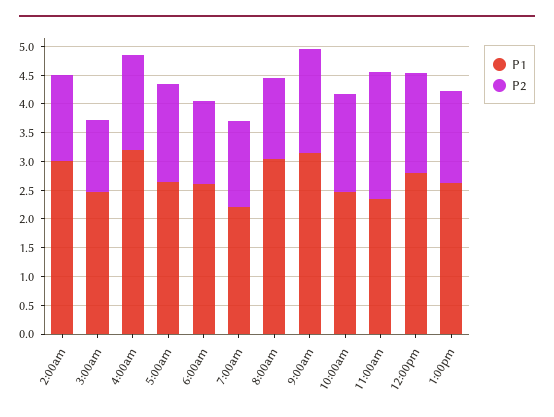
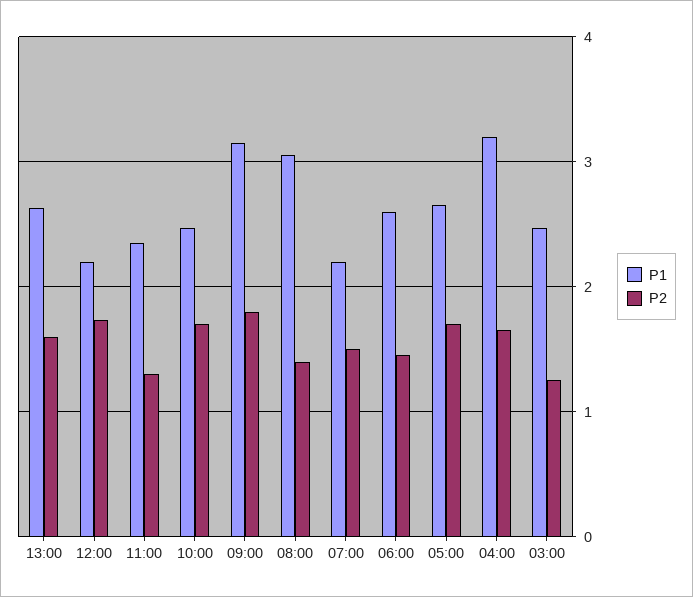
P1, 2:00am: 3 -> none
P2, 2:00am: 1.5 -> none
P2, 11:00am: 2.25 -> 1.3
P1, 12:00pm: 2.75 -> 2.2

